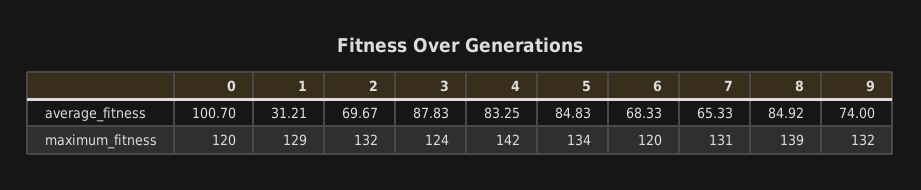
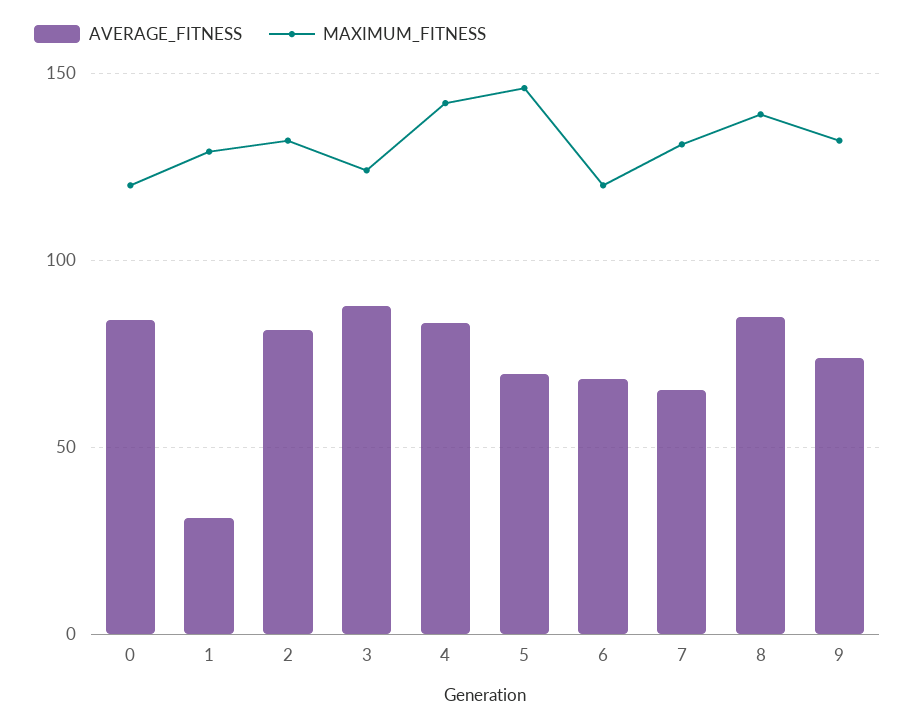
average_fitness, 0: 100.7 -> 85
average_fitness, 2: 69.67 -> 80
average_fitness, 5: 84.83 -> 70
maximum_fitness, 5: 134 -> 145

